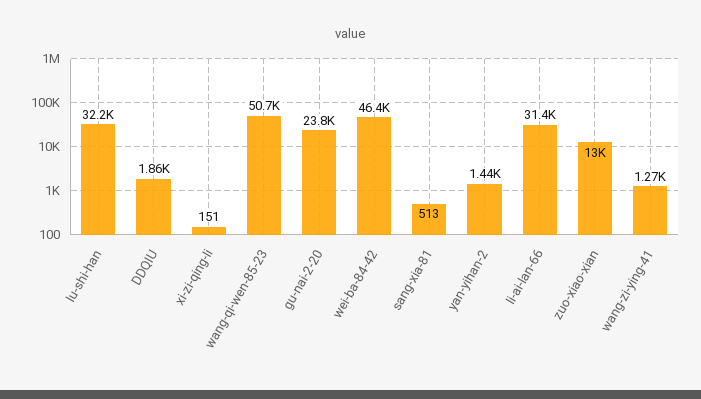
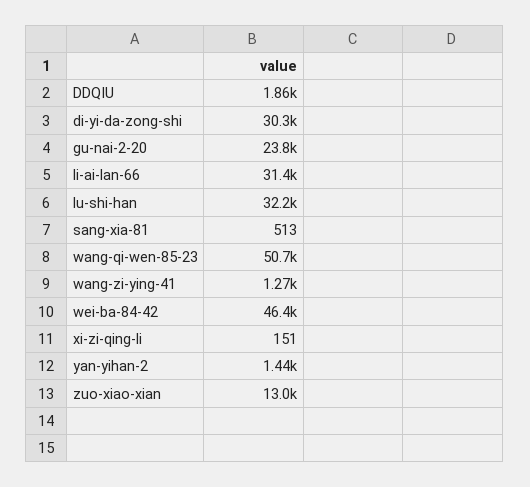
di-yi-da-zong-shi: none -> 30300

